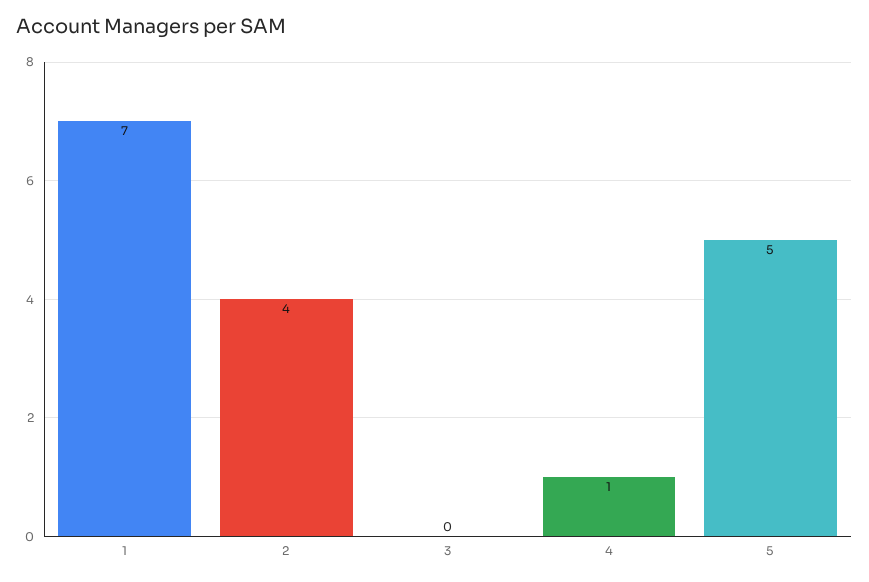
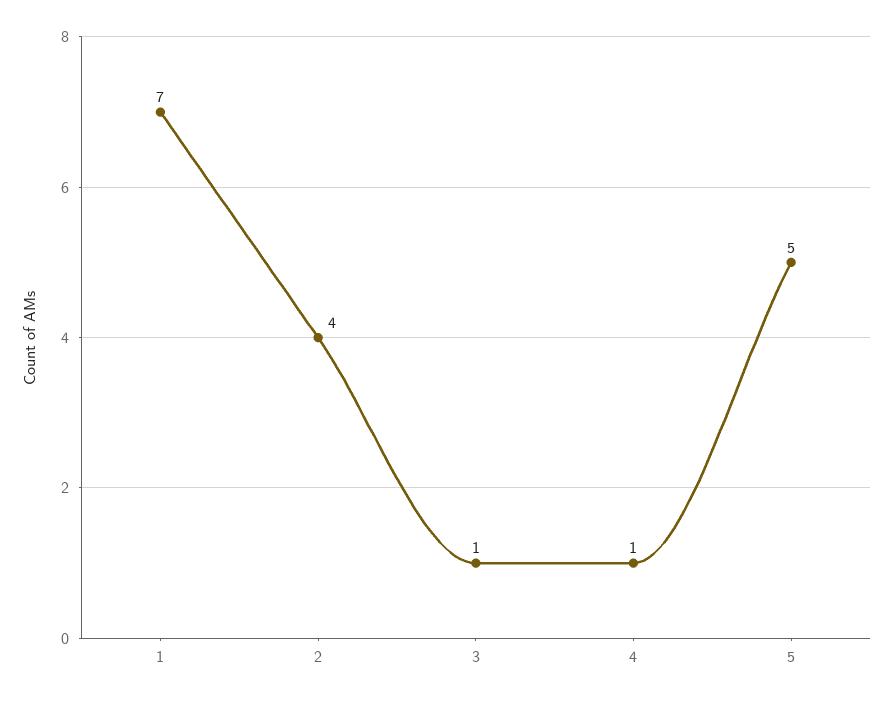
3: 0 -> 1

